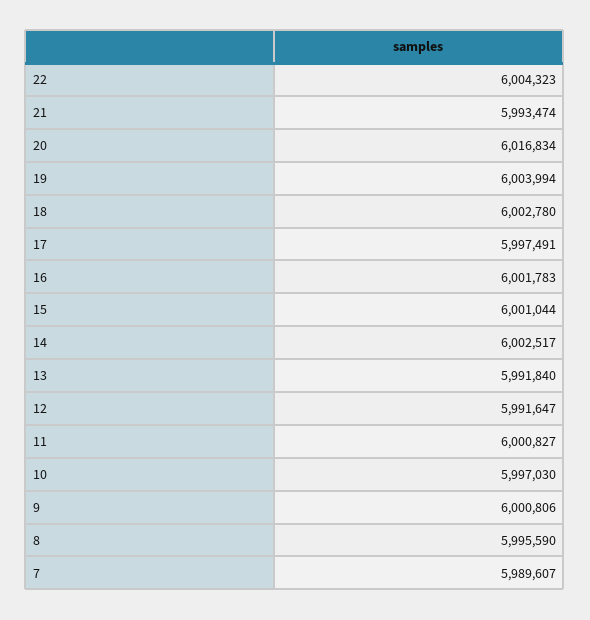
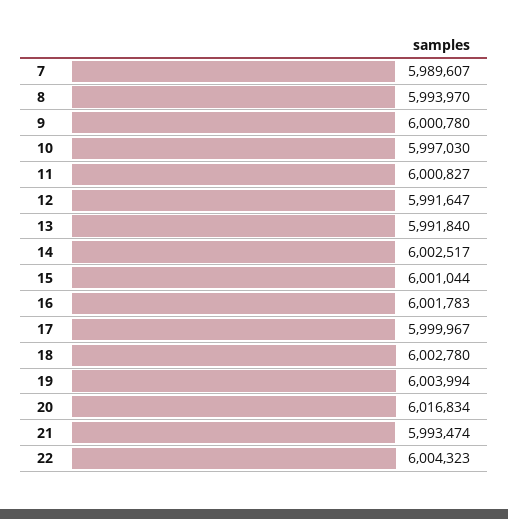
17: 5997491 -> 5999967
9: 6000806 -> 6000780
8: 5995590 -> 5993970

